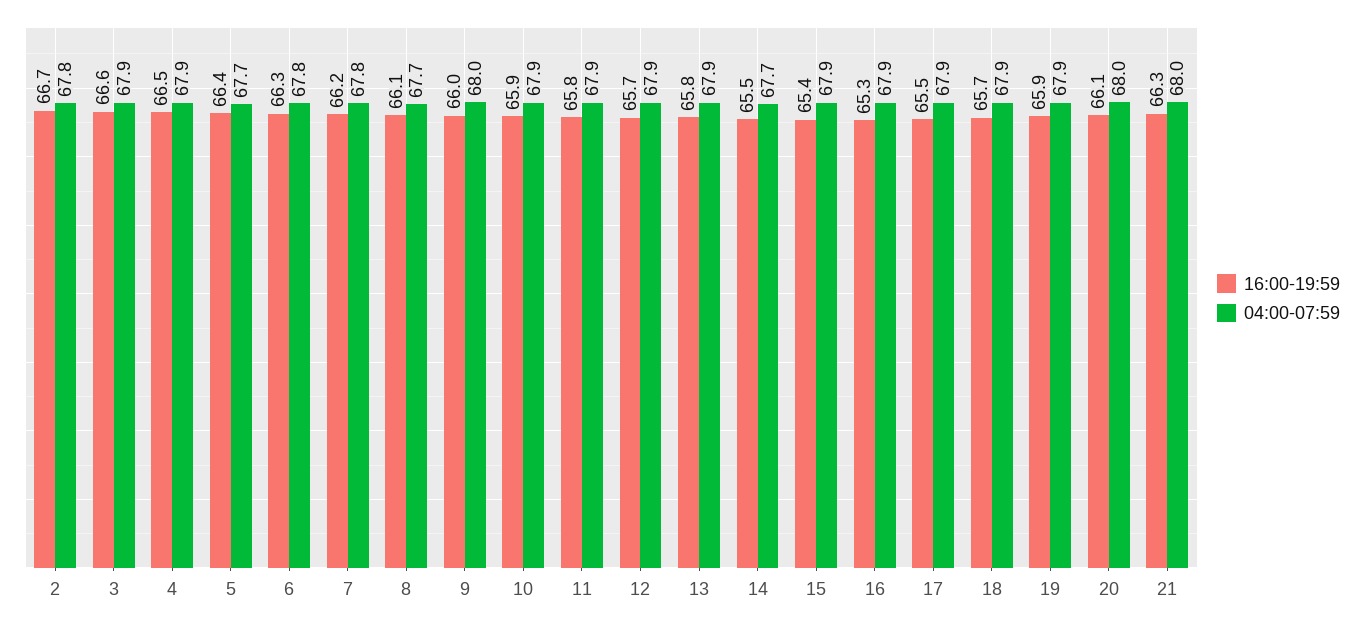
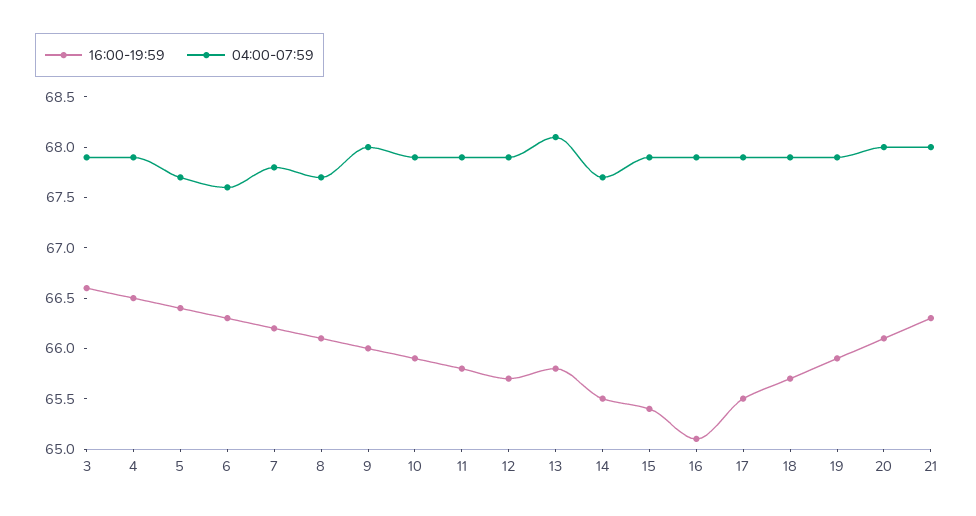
16:00-19:59, 2: 66.7 -> none
04:00-07:59, 2: 67.8 -> none
04:00-07:59, 6: 67.8 -> 67.6
04:00-07:59, 13: 67.9 -> 68.1
16:00-19:59, 16: 65.3 -> 65.1

